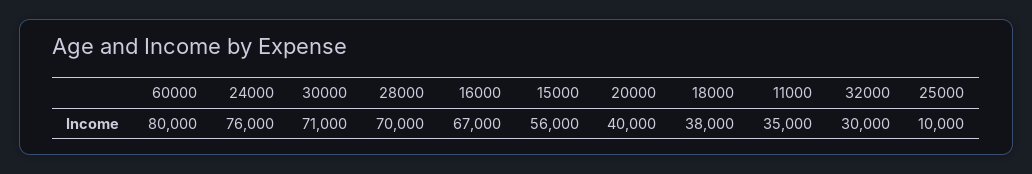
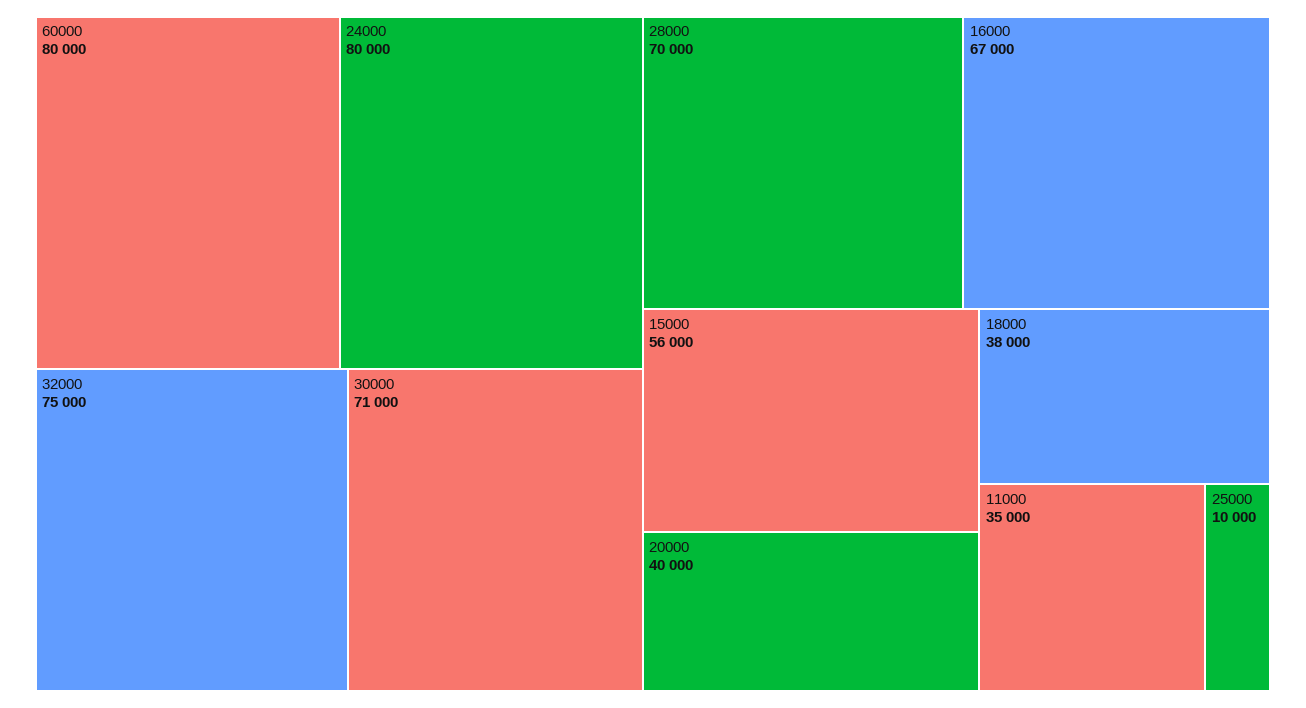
24000: 76000 -> 80000
32000: 30000 -> 75000

